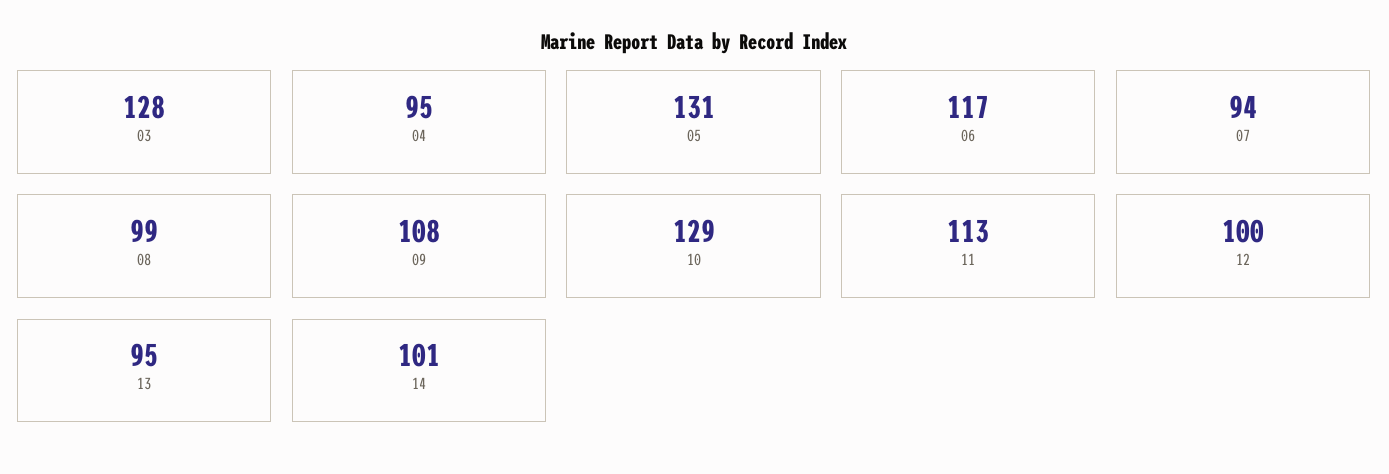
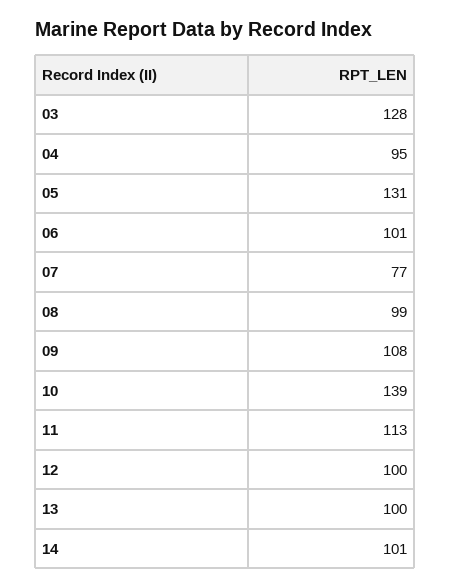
06: 117 -> 101
07: 94 -> 77
10: 129 -> 139
13: 95 -> 100

